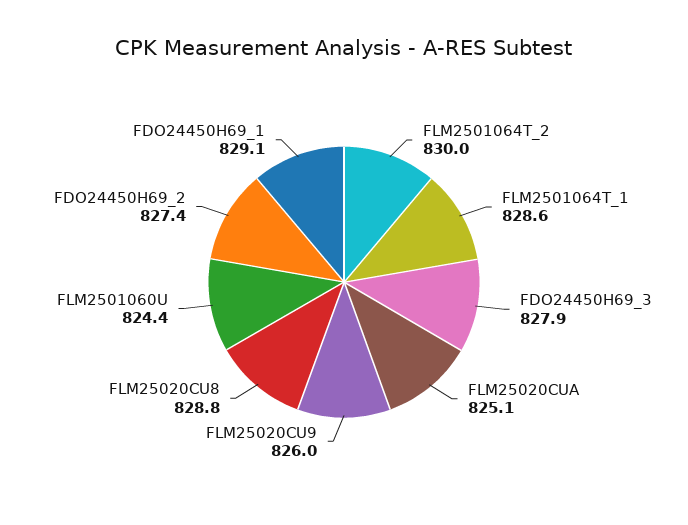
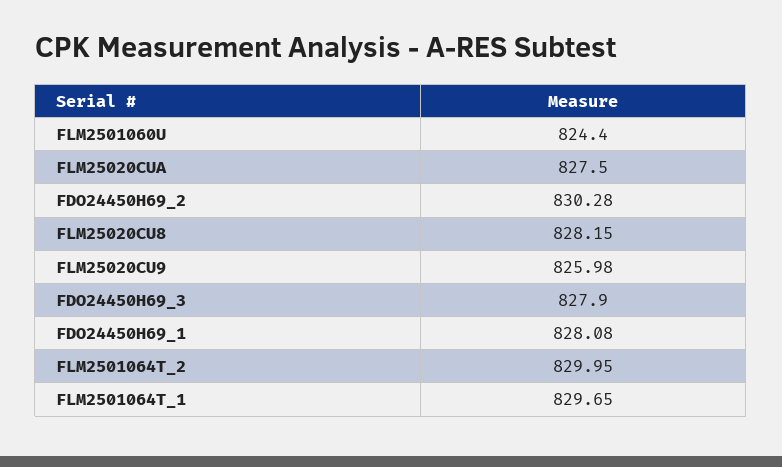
FLM2501064T_1: 828.6 -> 829.65
FLM25020CUA: 825.1 -> 827.5
FLM25020CU8: 828.8 -> 828.15
FDO24450H69_2: 827.4 -> 830.28
FDO24450H69_1: 829.1 -> 828.08

